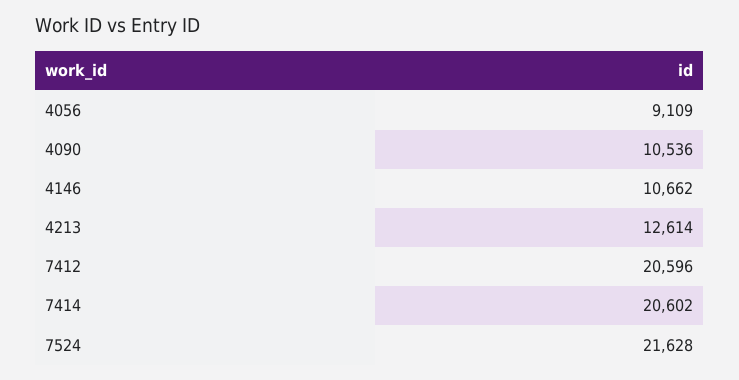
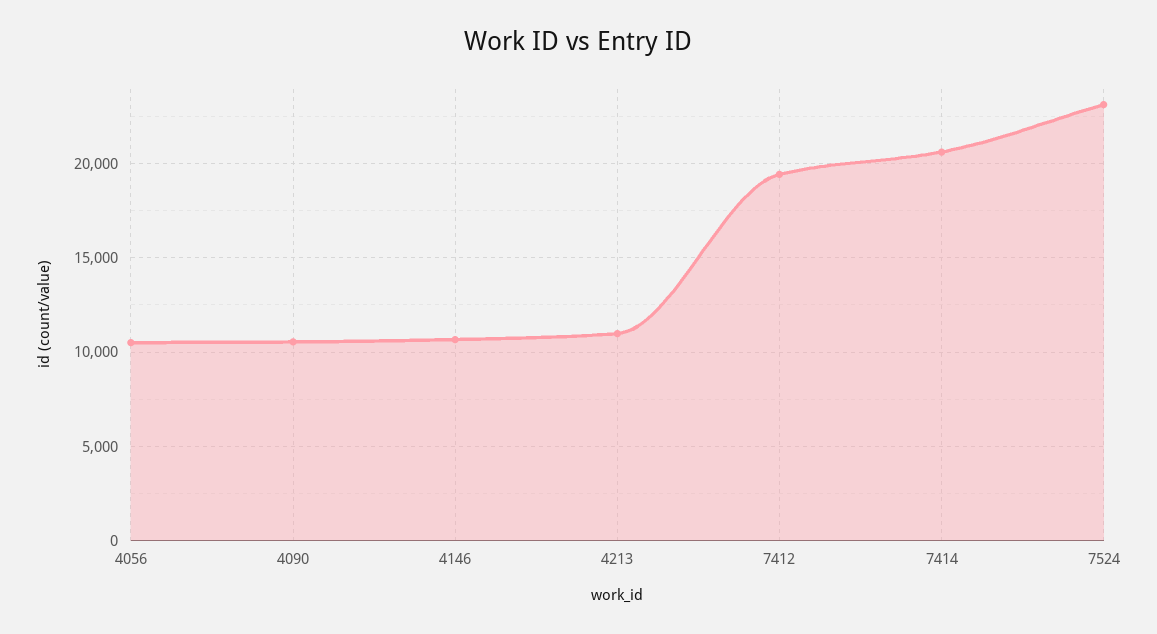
4056: 9109 -> 10500
4213: 12614 -> 11000
7412: 20596 -> 19500
7524: 21628 -> 23000

